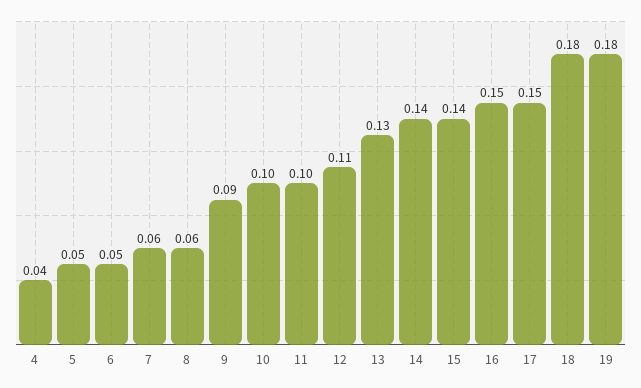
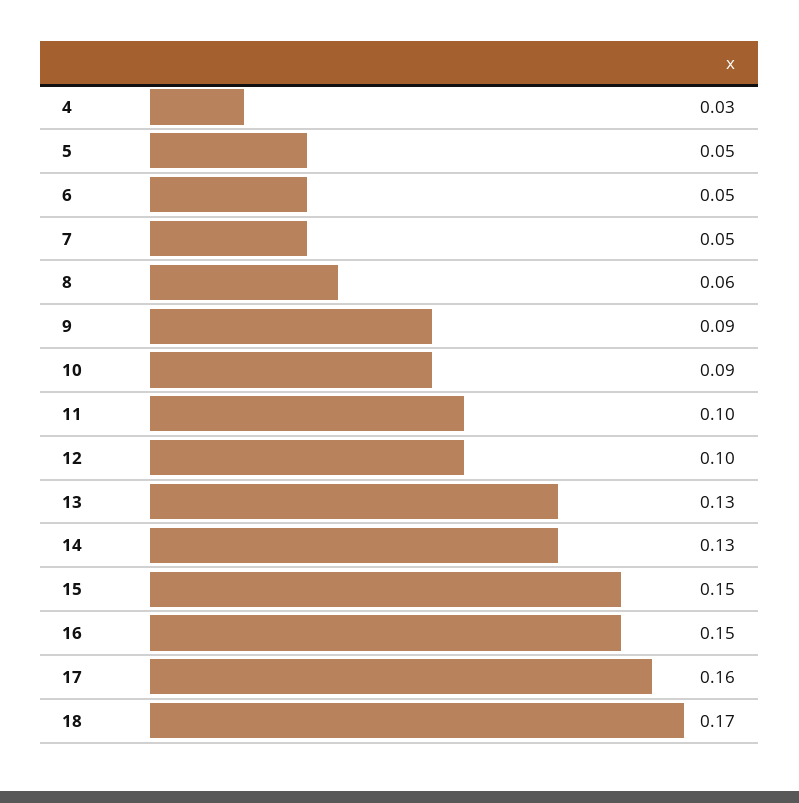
4: 0.04 -> 0.03
7: 0.06 -> 0.05
10: 0.1 -> 0.09
12: 0.11 -> 0.1
14: 0.14 -> 0.13
15: 0.14 -> 0.15
17: 0.15 -> 0.16
18: 0.18 -> 0.17
19: 0.18 -> none

